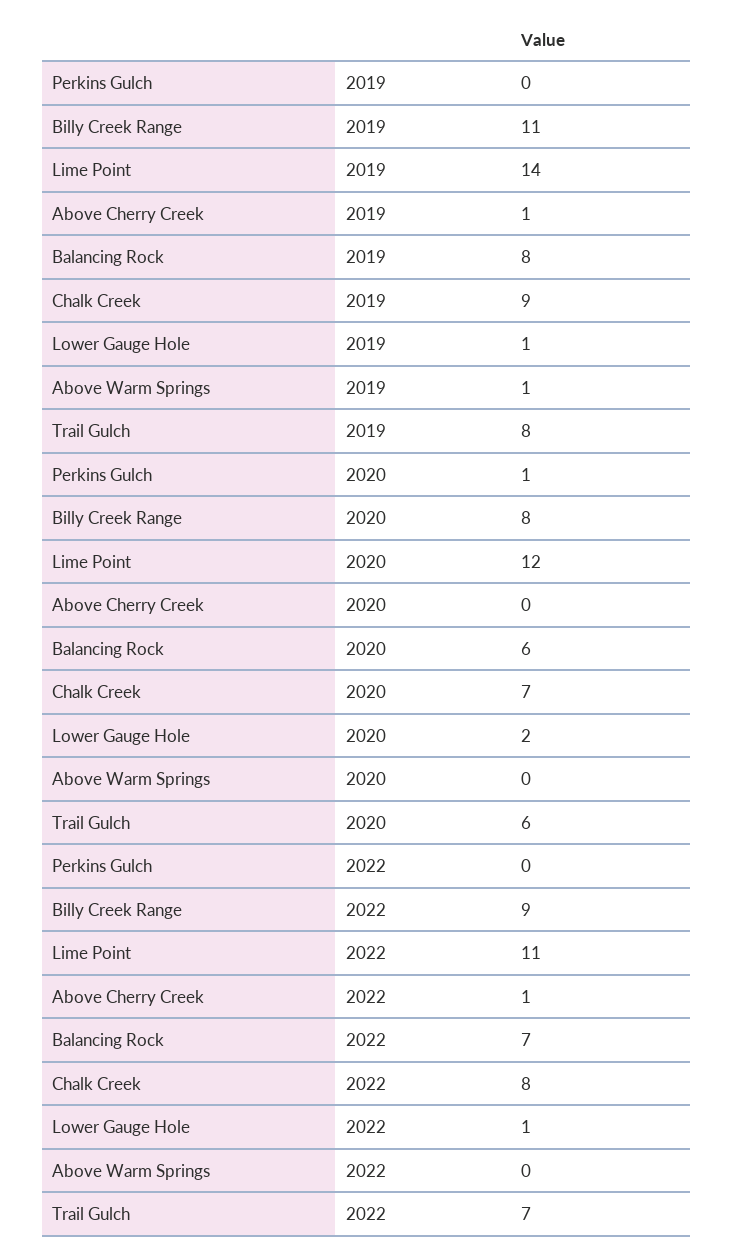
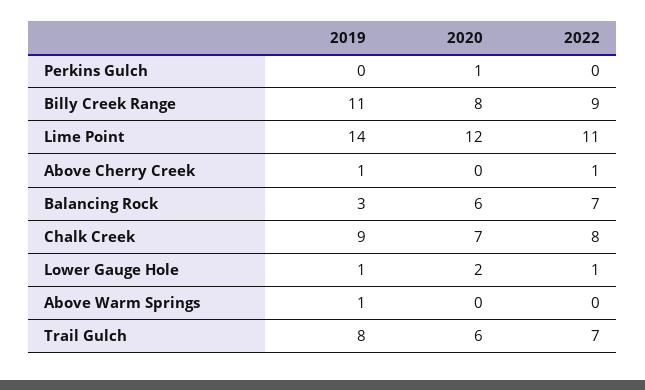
Balancing Rock, 2019: 8 -> 3

